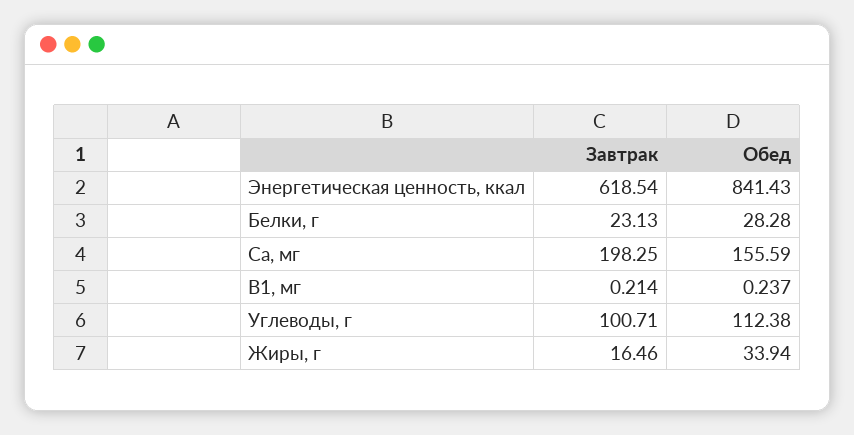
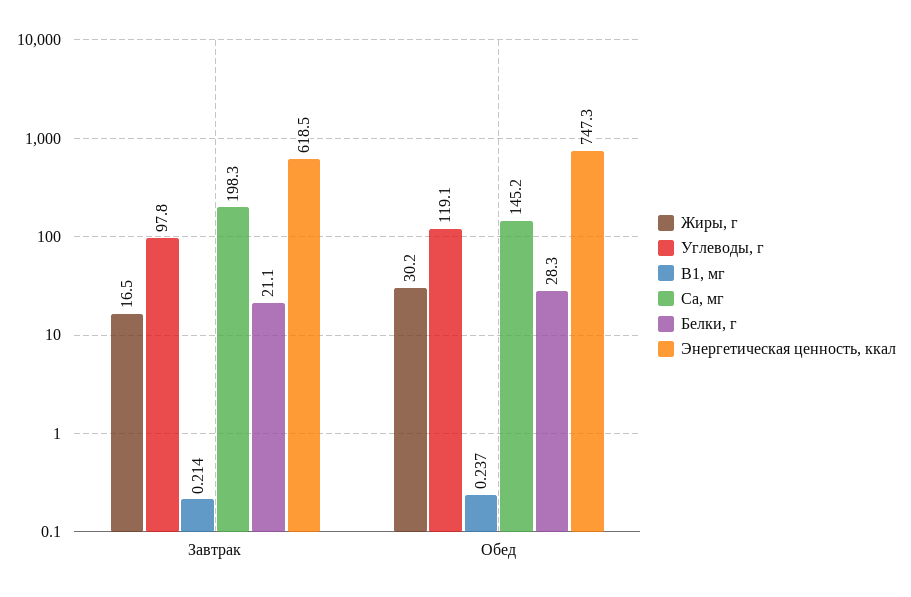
Энергетическая ценность, ккал, Обед: 841.43 -> 747.3
Белки, г, Завтрак: 23.13 -> 21.1
Ca, мг, Обед: 155.59 -> 145.2
Углеводы, г, Завтрак: 100.71 -> 97.8
Углеводы, г, Обед: 112.38 -> 119.1
Жиры, г, Обед: 33.94 -> 30.2

